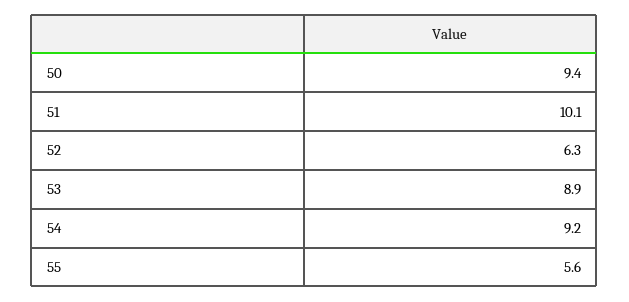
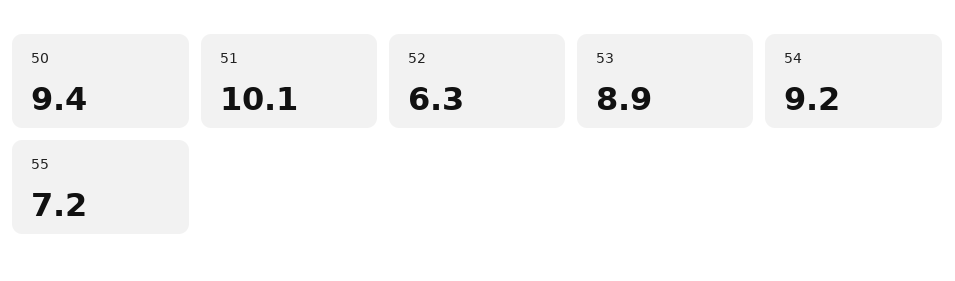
55: 5.6 -> 7.2

